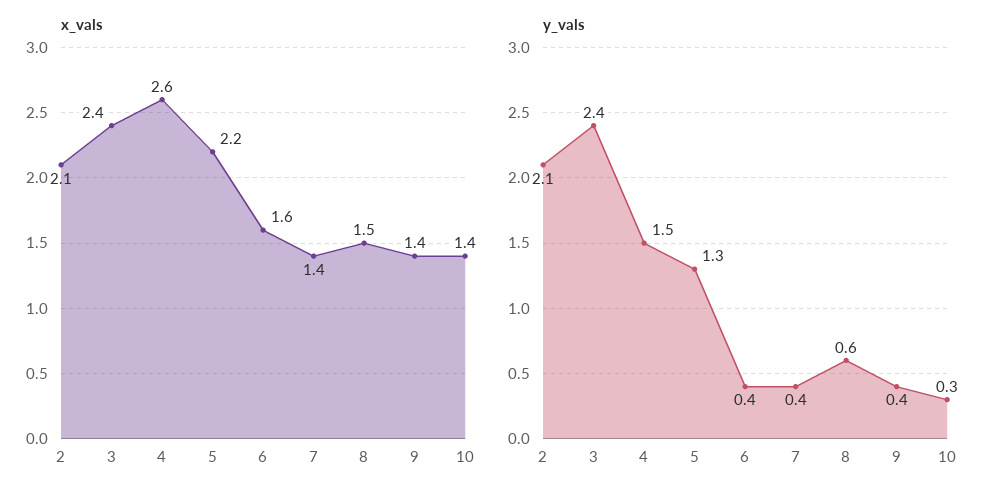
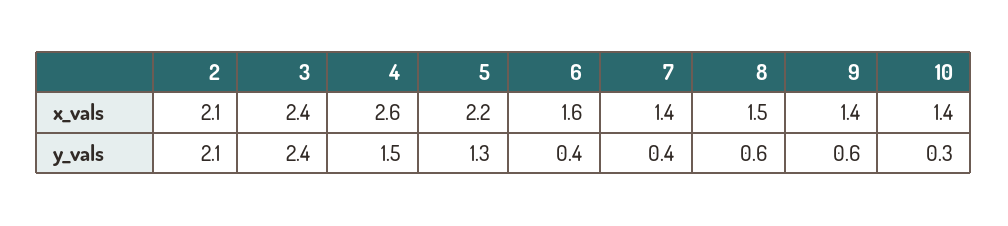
y_vals, 9: 0.4 -> 0.6

